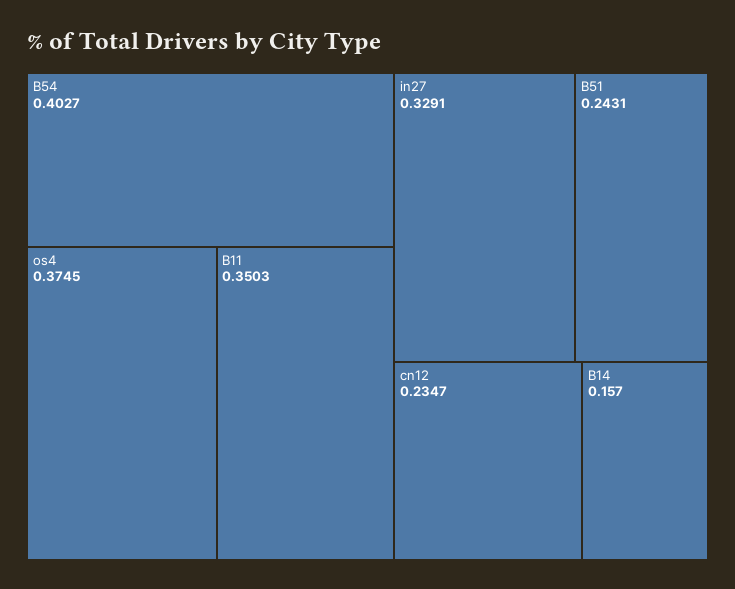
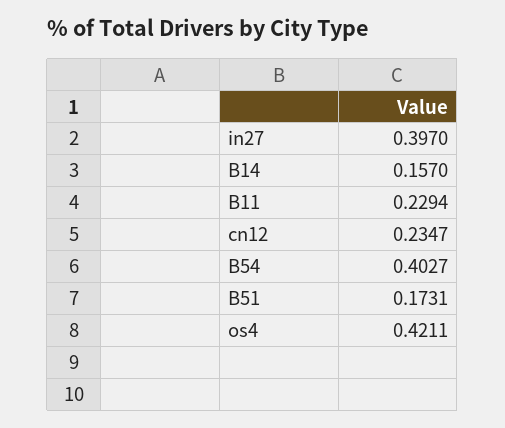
os4: 0.3745 -> 0.4211
B11: 0.3503 -> 0.2294
in27: 0.3291 -> 0.397
B51: 0.2431 -> 0.1731

